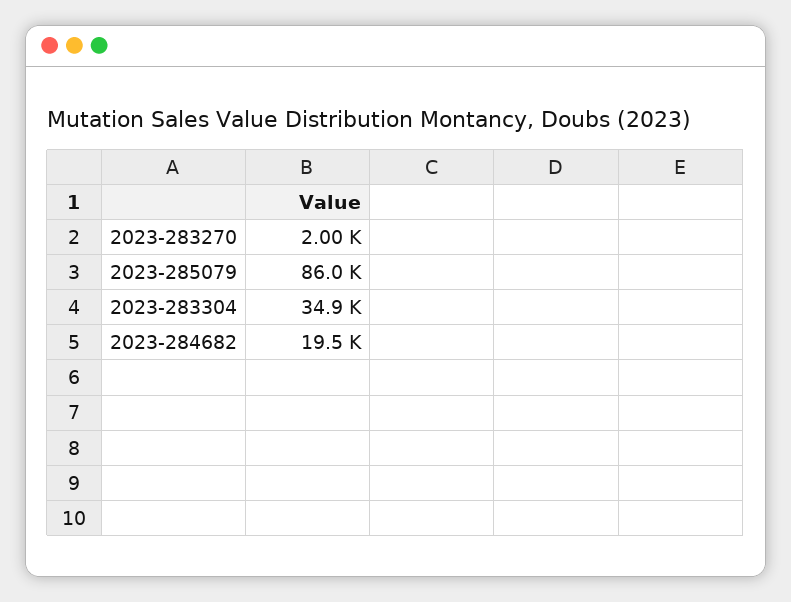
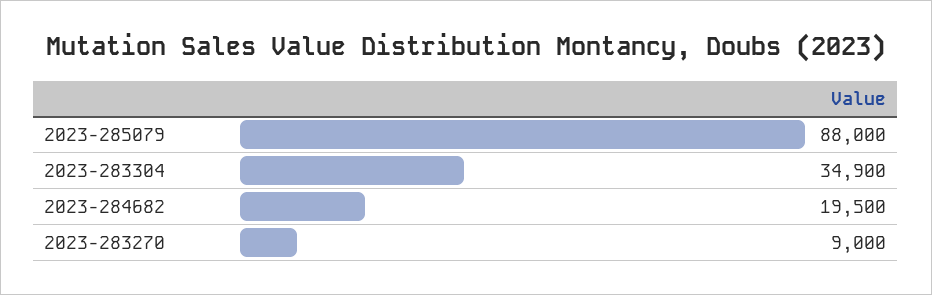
2023-283270: 2000 -> 9000
2023-285079: 86000 -> 88000

